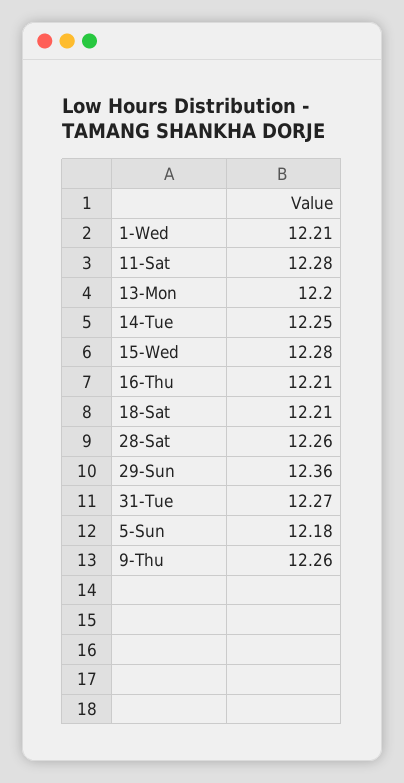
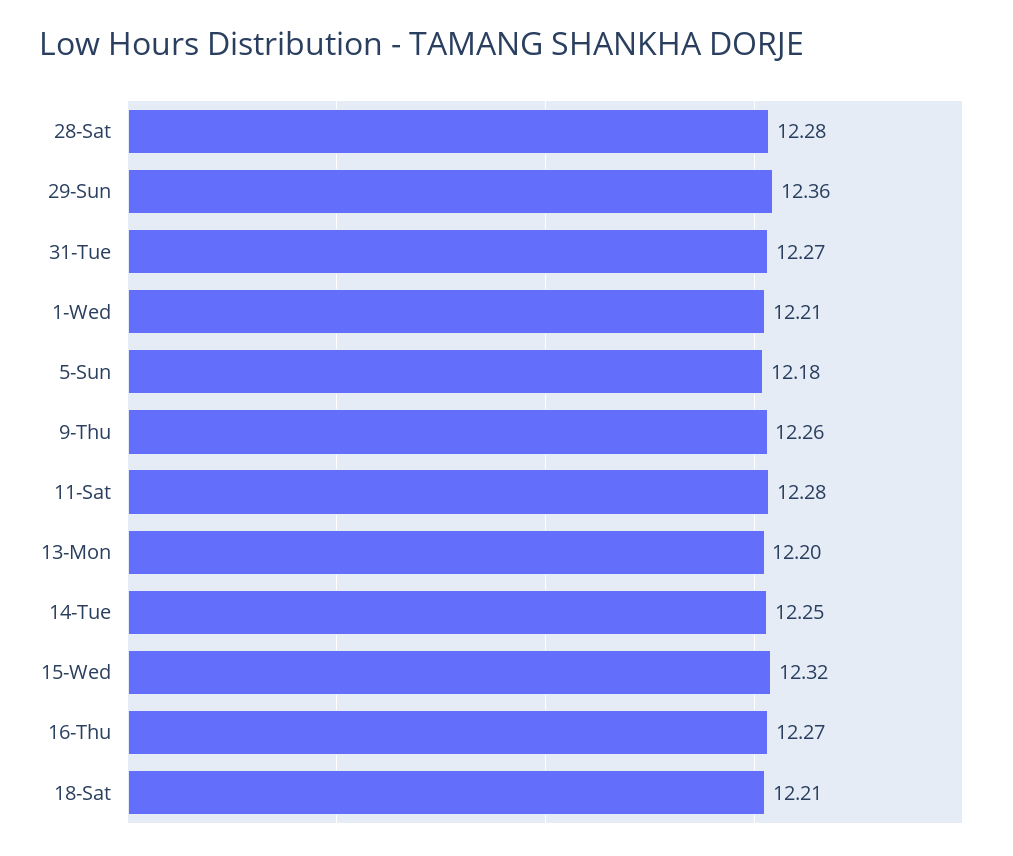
15-Wed: 12.28 -> 12.32
16-Thu: 12.21 -> 12.27
28-Sat: 12.26 -> 12.28

